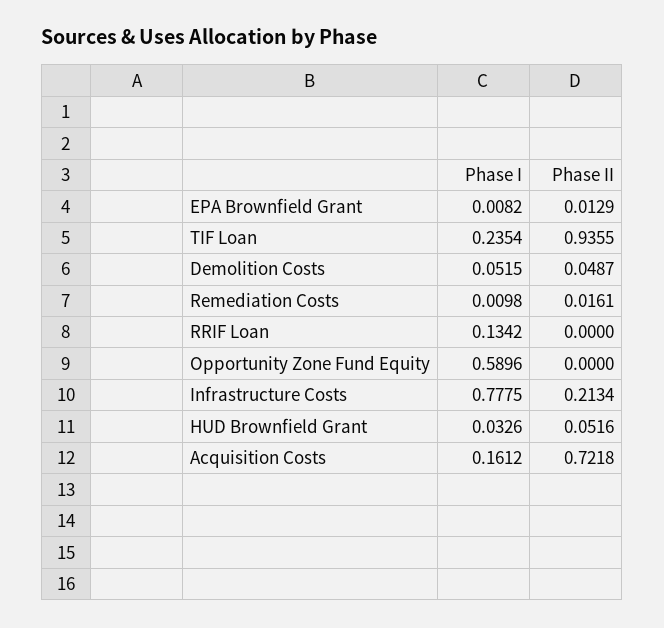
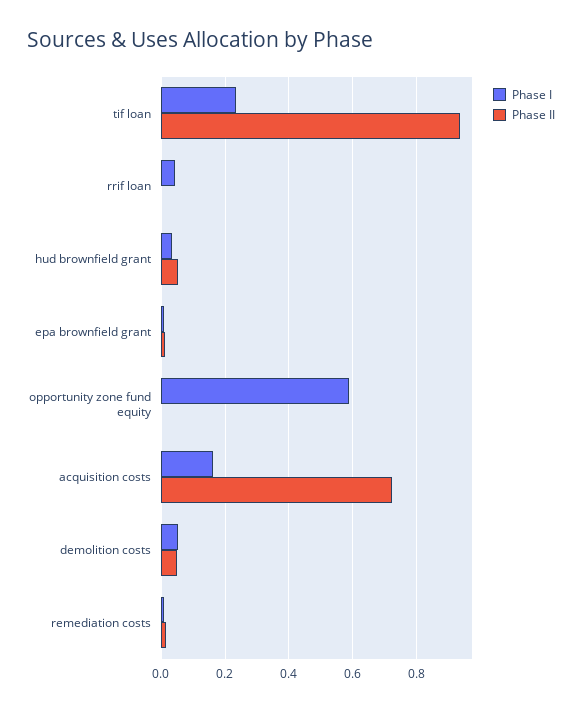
Phase I, RRIF Loan: 0.1342 -> 0.04
Phase I, Infrastructure Costs: 0.7775 -> none
Phase II, Infrastructure Costs: 0.2134 -> none

